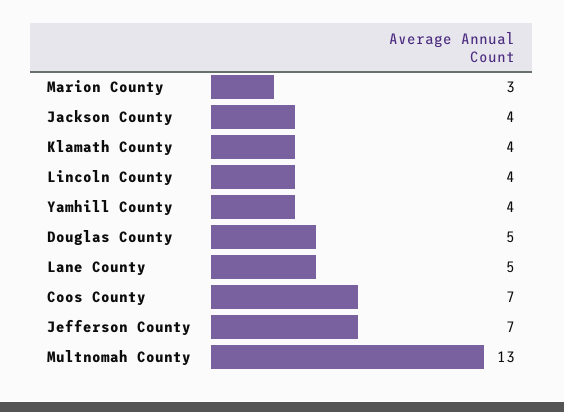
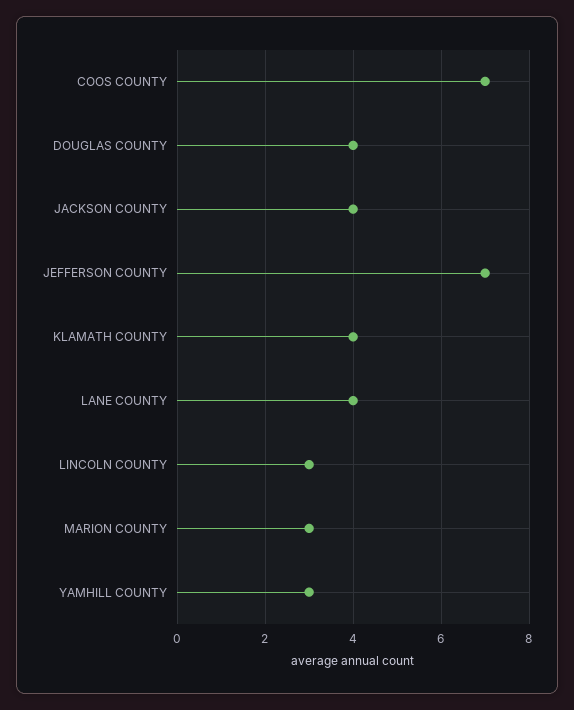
Lincoln County: 4 -> 3
Yamhill County: 4 -> 3
Douglas County: 5 -> 4
Lane County: 5 -> 4
Multnomah County: 13 -> none

